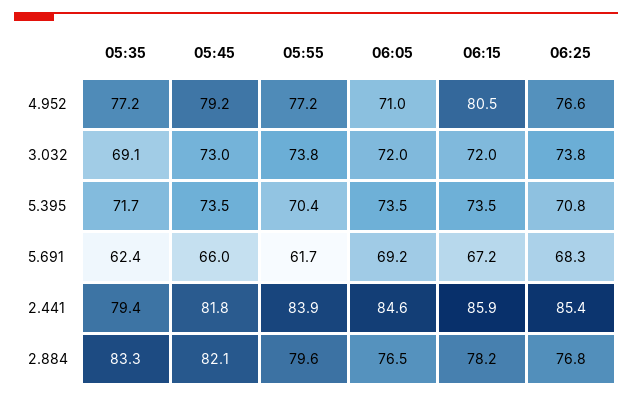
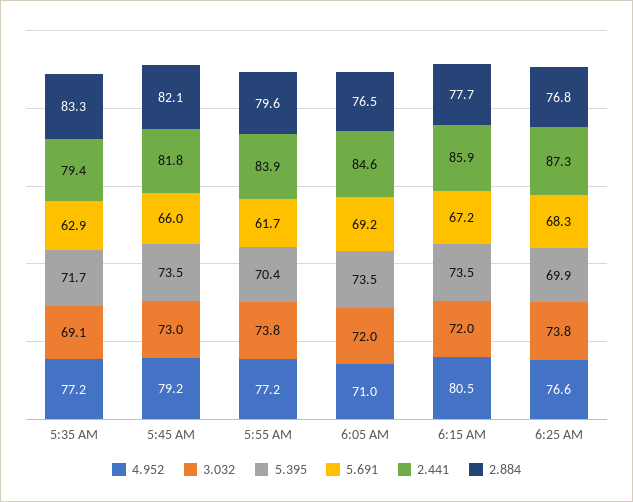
5.395, 06:25: 70.8 -> 69.9
5.691, 05:35: 62.4 -> 62.9
2.441, 06:25: 85.4 -> 87.3
2.884, 06:15: 78.2 -> 77.7

